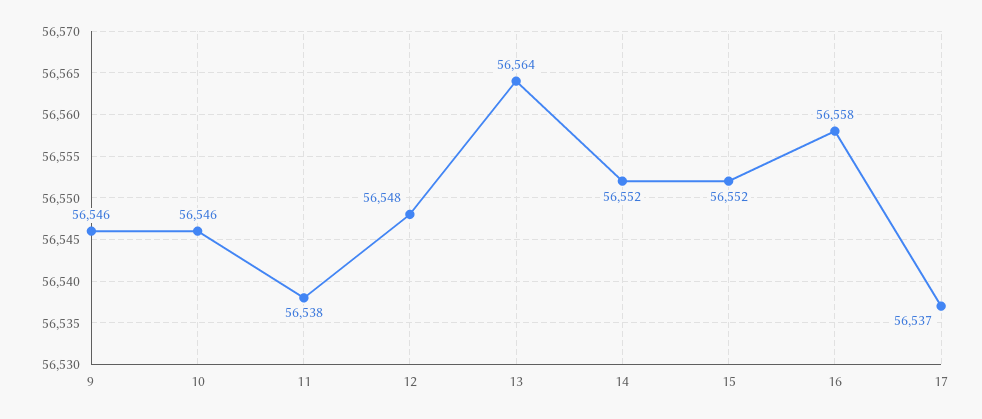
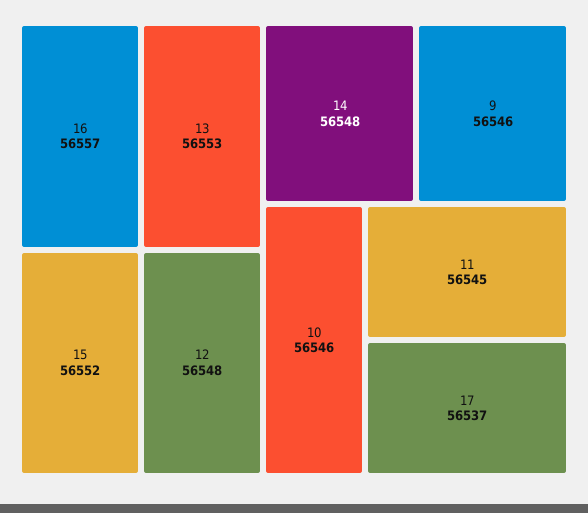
11: 56538 -> 56545
13: 56564 -> 56553
14: 56552 -> 56548
16: 56558 -> 56557

